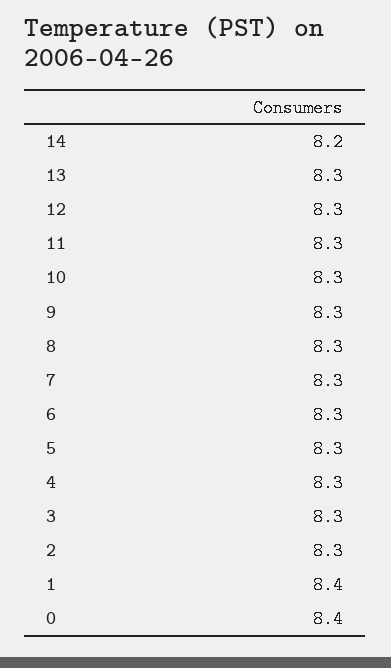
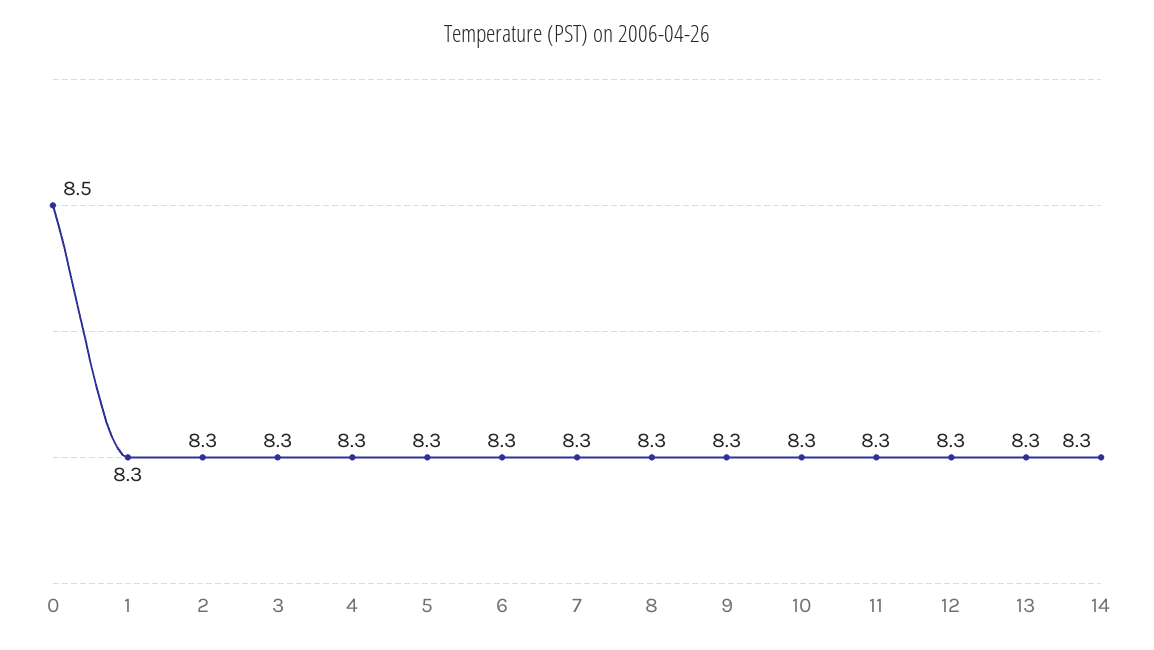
14: 8.2 -> 8.3
1: 8.4 -> 8.3
0: 8.4 -> 8.5

